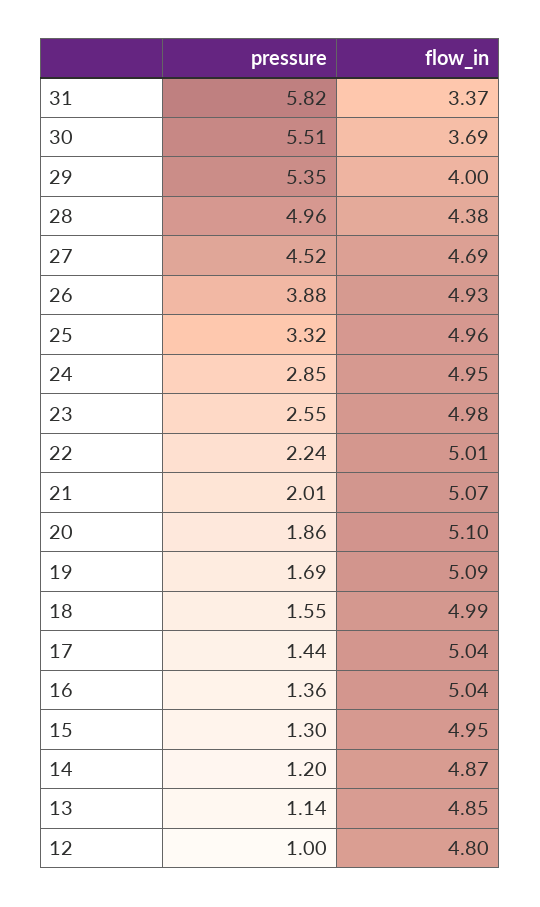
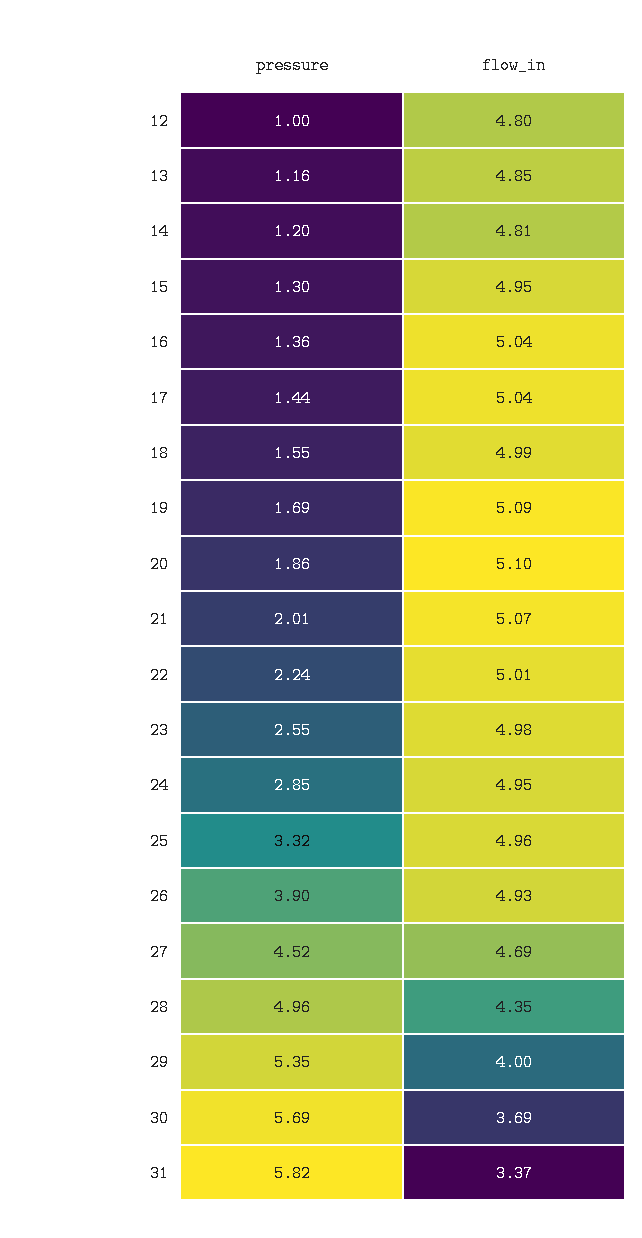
pressure, 30: 5.51 -> 5.69
flow_in, 28: 4.38 -> 4.35
pressure, 26: 3.88 -> 3.9
flow_in, 14: 4.87 -> 4.81
pressure, 13: 1.14 -> 1.16

